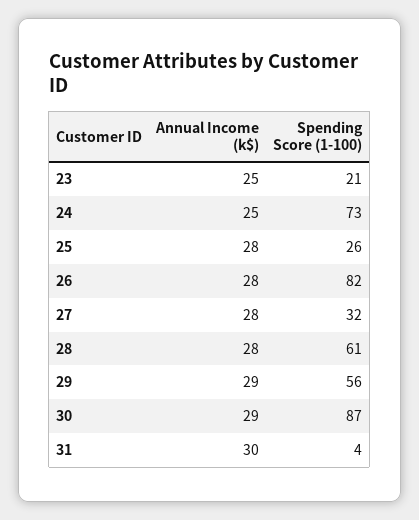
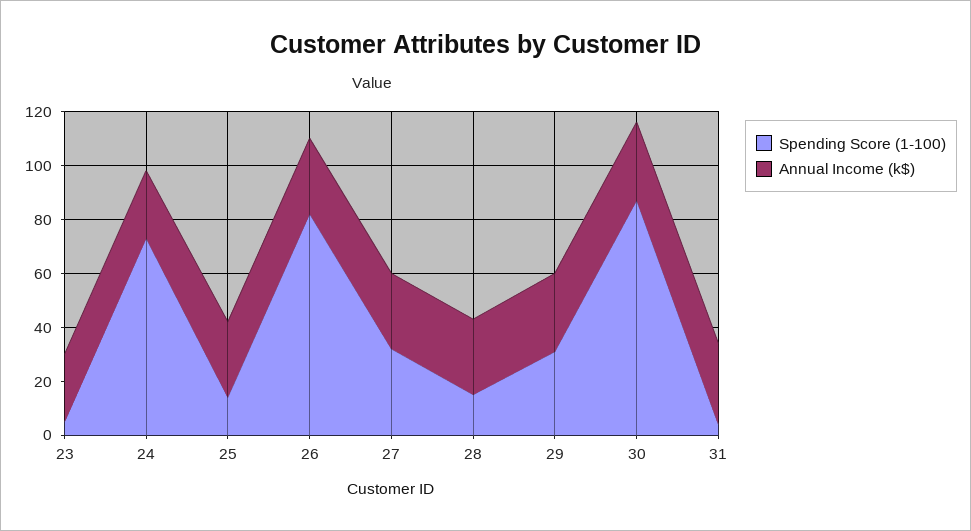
Spending Score (1-100), 23: 21 -> 5
Spending Score (1-100), 25: 26 -> 15
Spending Score (1-100), 28: 61 -> 15
Spending Score (1-100), 29: 56 -> 30

